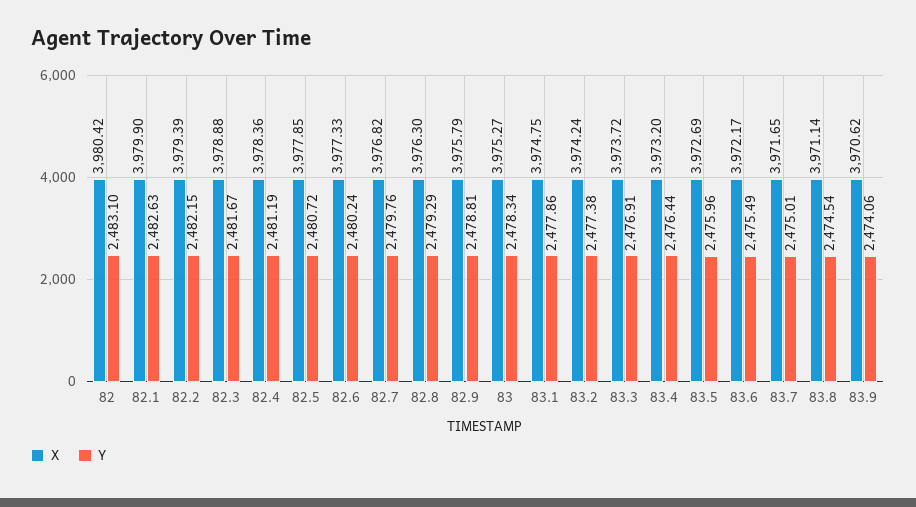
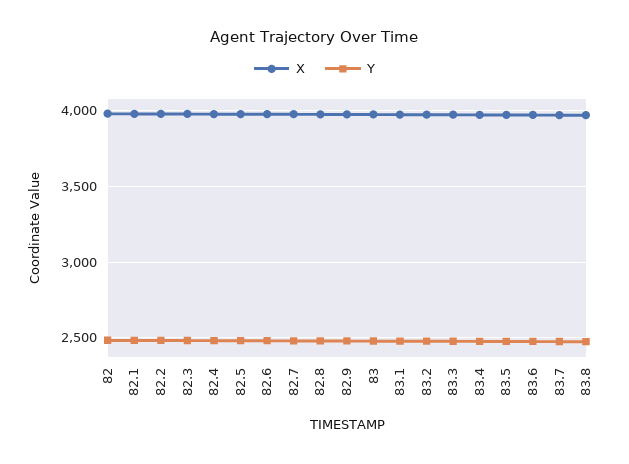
X, 83.9: 3970.62 -> none
Y, 83.9: 2474.06 -> none

